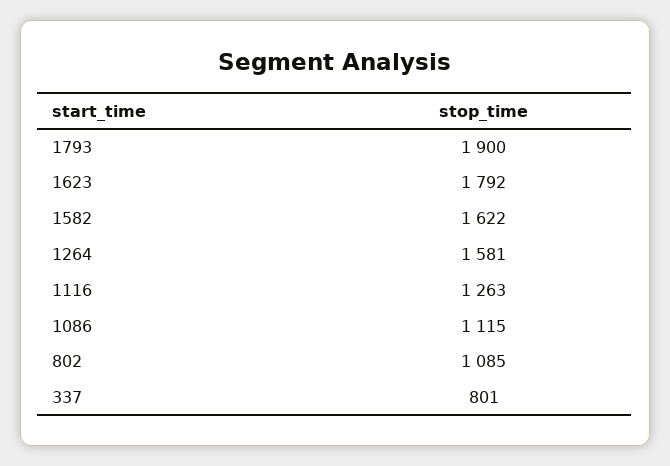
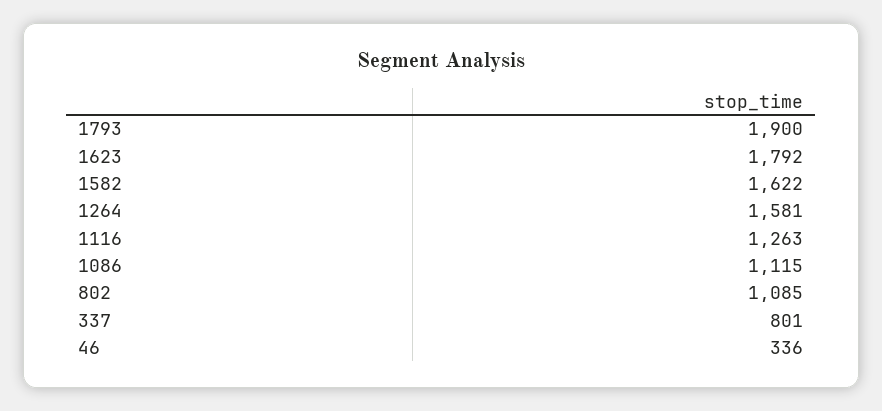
46: none -> 336

